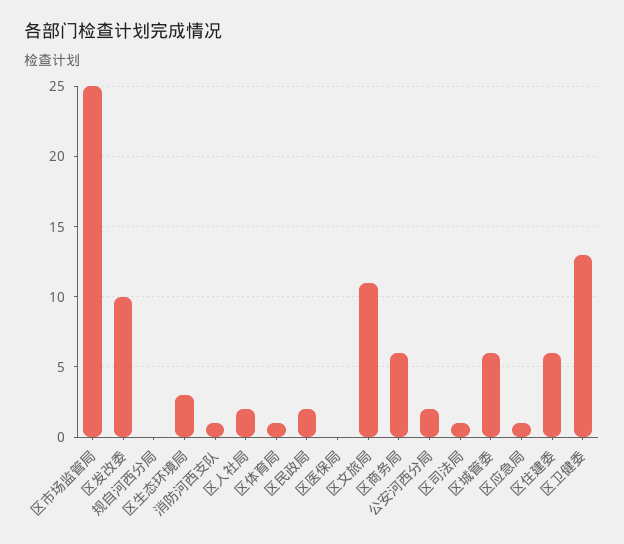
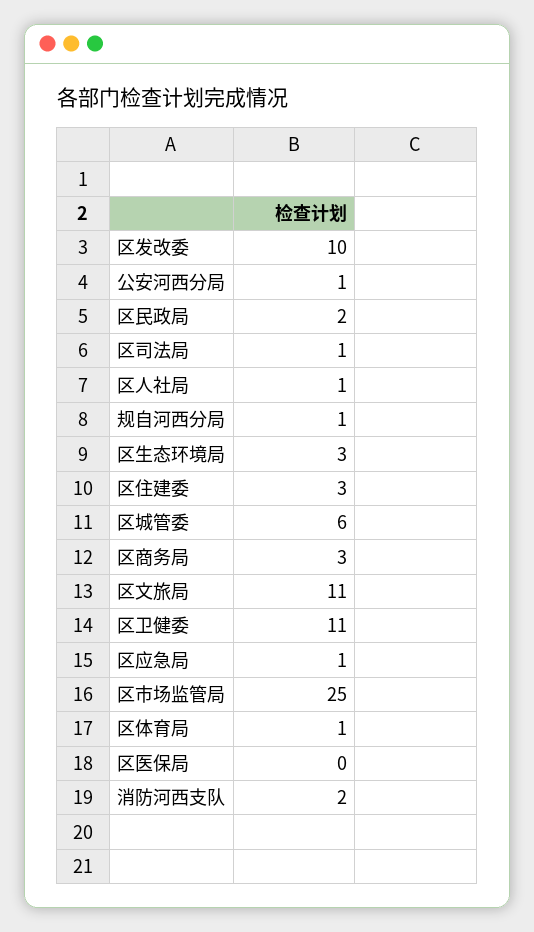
规自河西分局: 0 -> 1
消防河西支队: 1 -> 2
区人社局: 2 -> 1
区商务局: 6 -> 3
公安河西分局: 2 -> 1
区住建委: 6 -> 3
区卫健委: 13 -> 11

